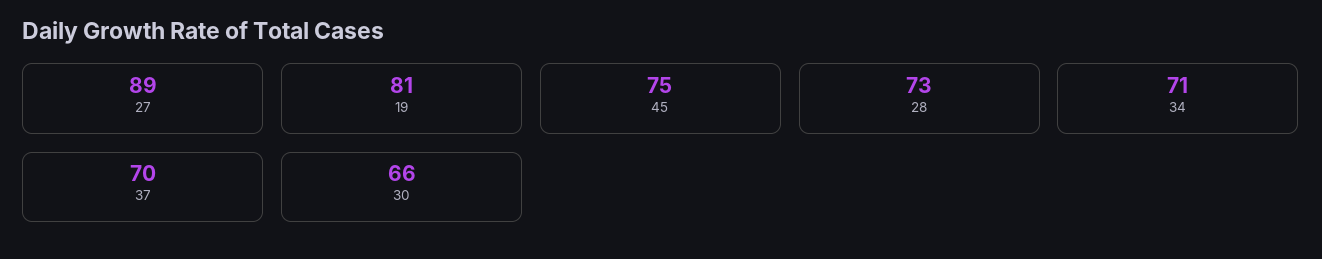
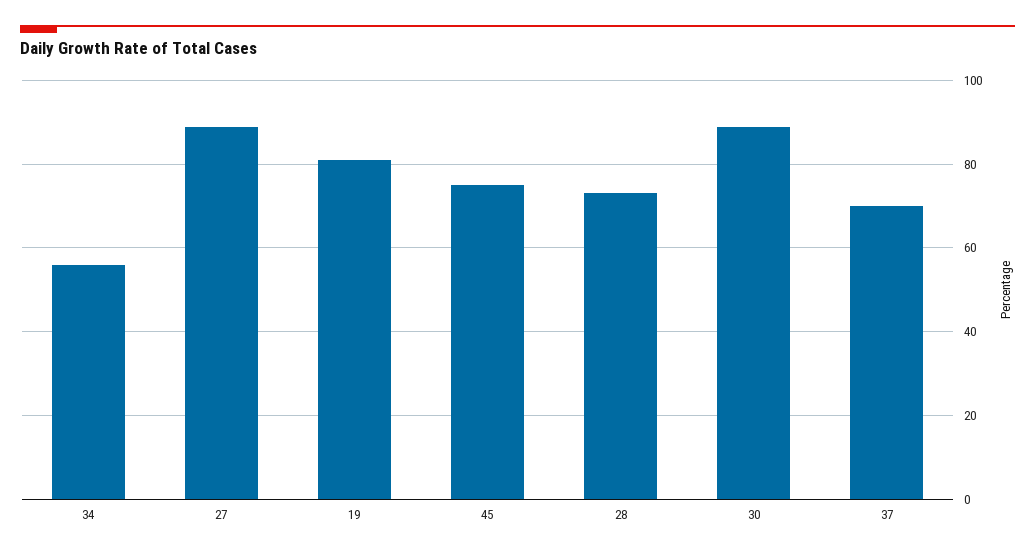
34: 71 -> 55
30: 66 -> 90

